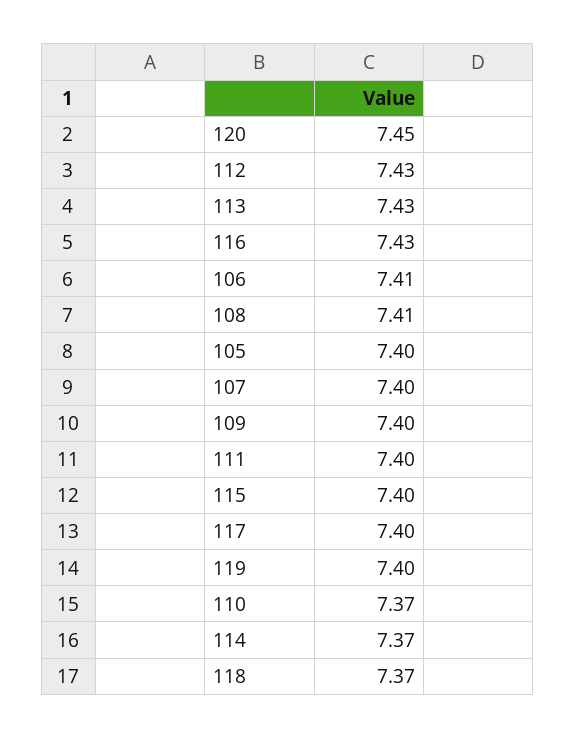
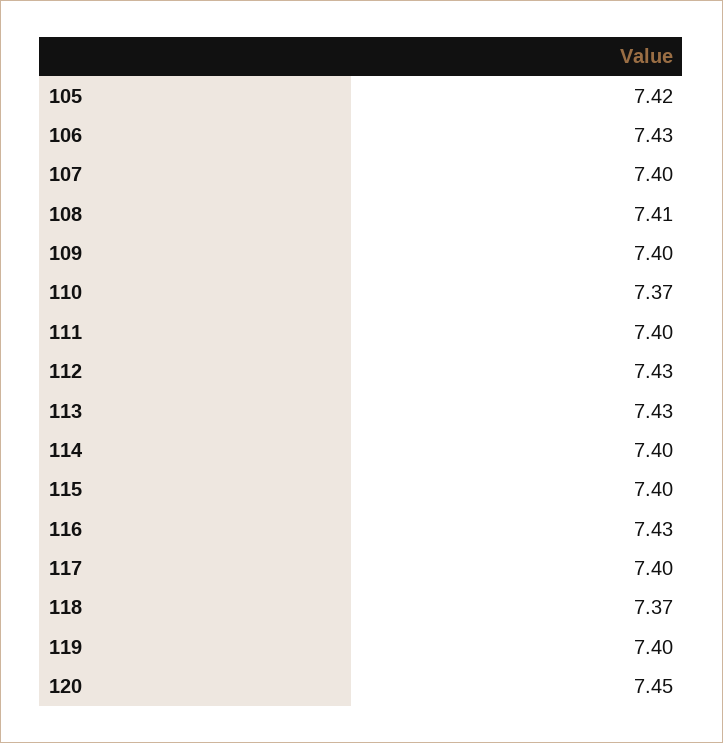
106: 7.41 -> 7.43
105: 7.4 -> 7.42
114: 7.37 -> 7.4

